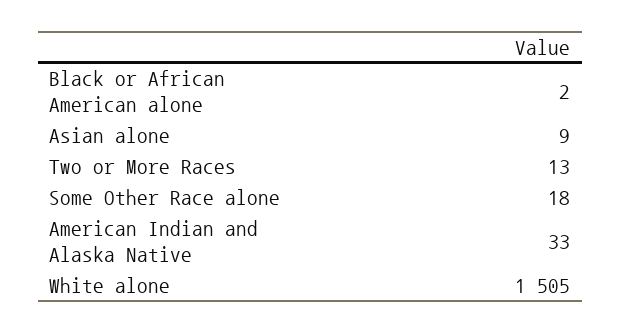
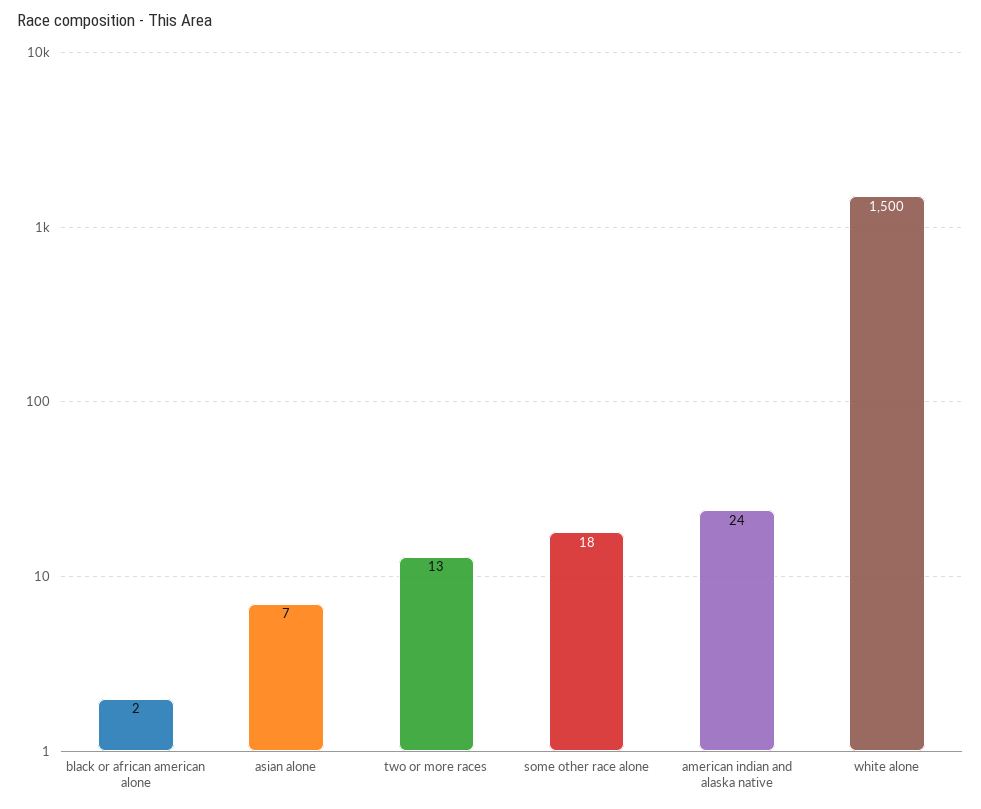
Asian alone: 9 -> 7
American Indian and Alaska Native: 33 -> 24
White alone: 1505 -> 1500

